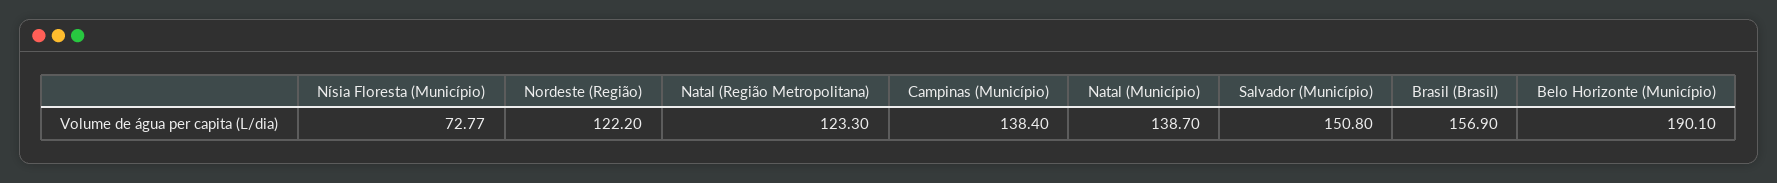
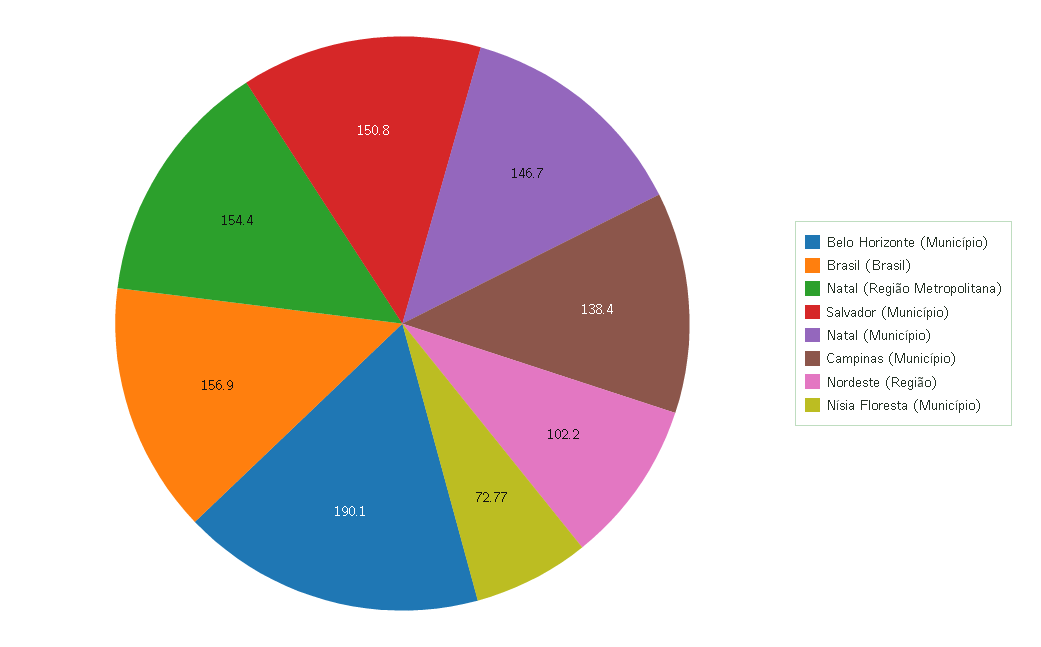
Nordeste (Região): 122.2 -> 102.2
Natal (Região Metropolitana): 123.3 -> 154.4
Natal (Município): 138.7 -> 146.7

